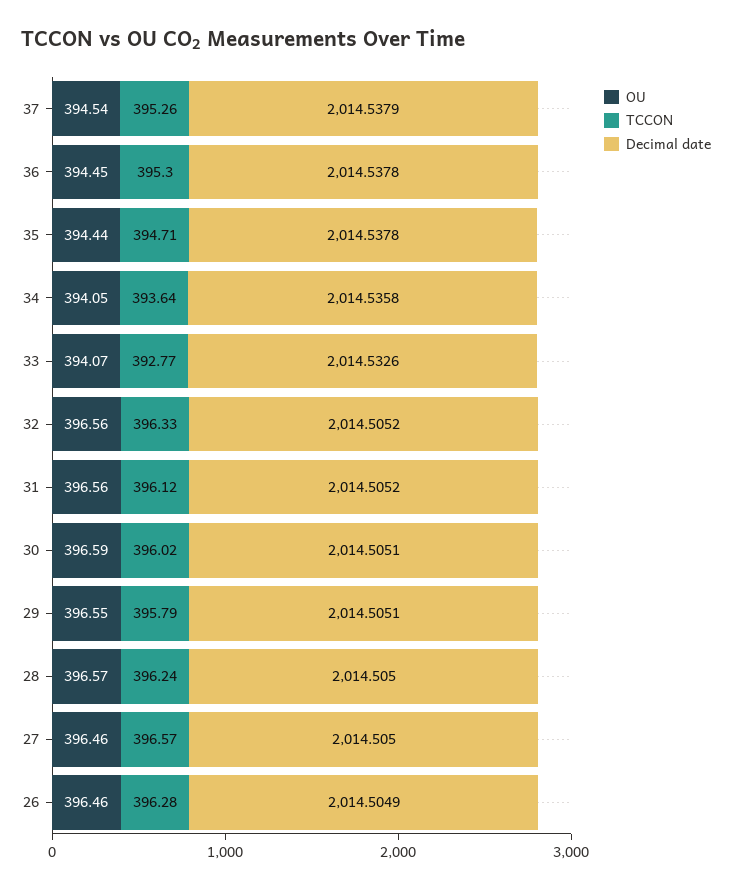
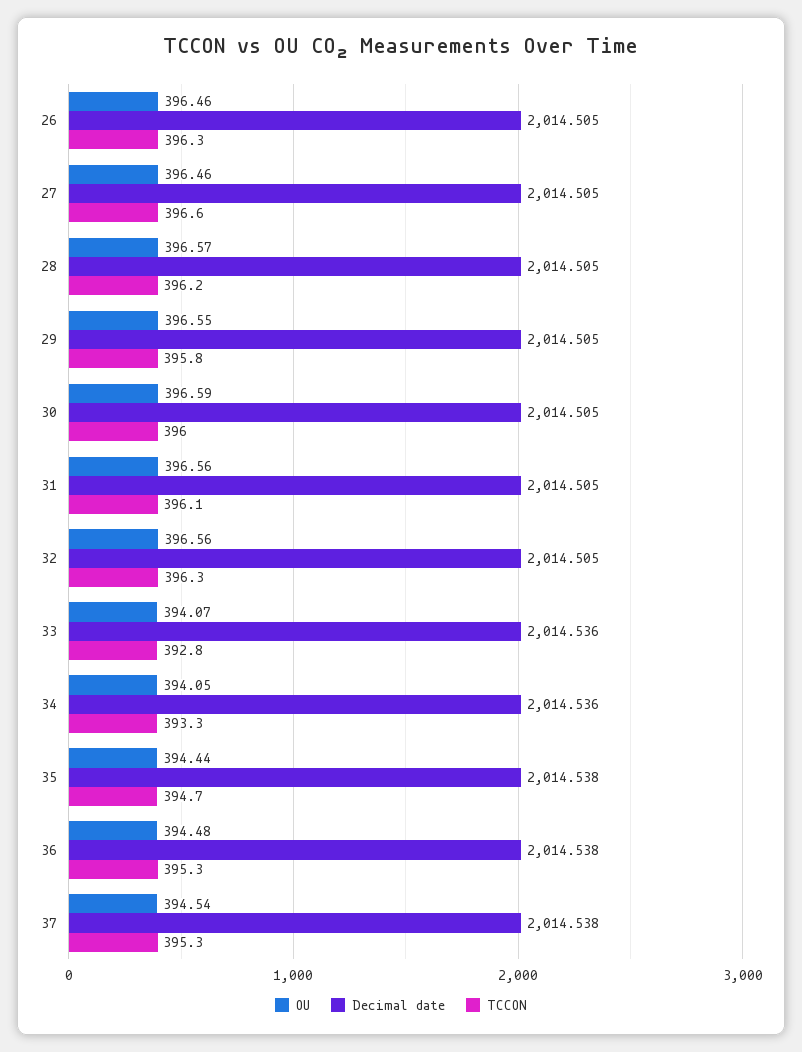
OU, 36: 394.45 -> 394.48
TCCON, 34: 393.64 -> 393.3
Decimal date, 33: 2014.5326 -> 2014.536

